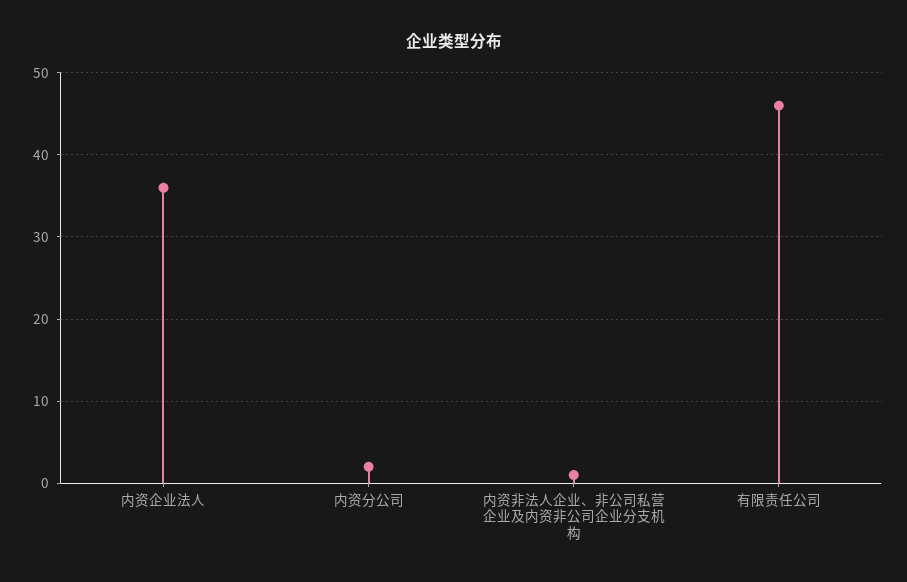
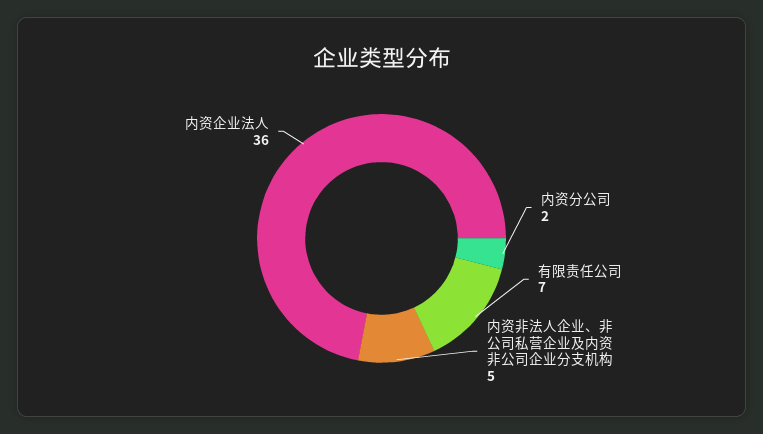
内资非法人企业、非公司私营企业及内资非公司企业分支机构: 1 -> 5
有限责任公司: 46 -> 7

